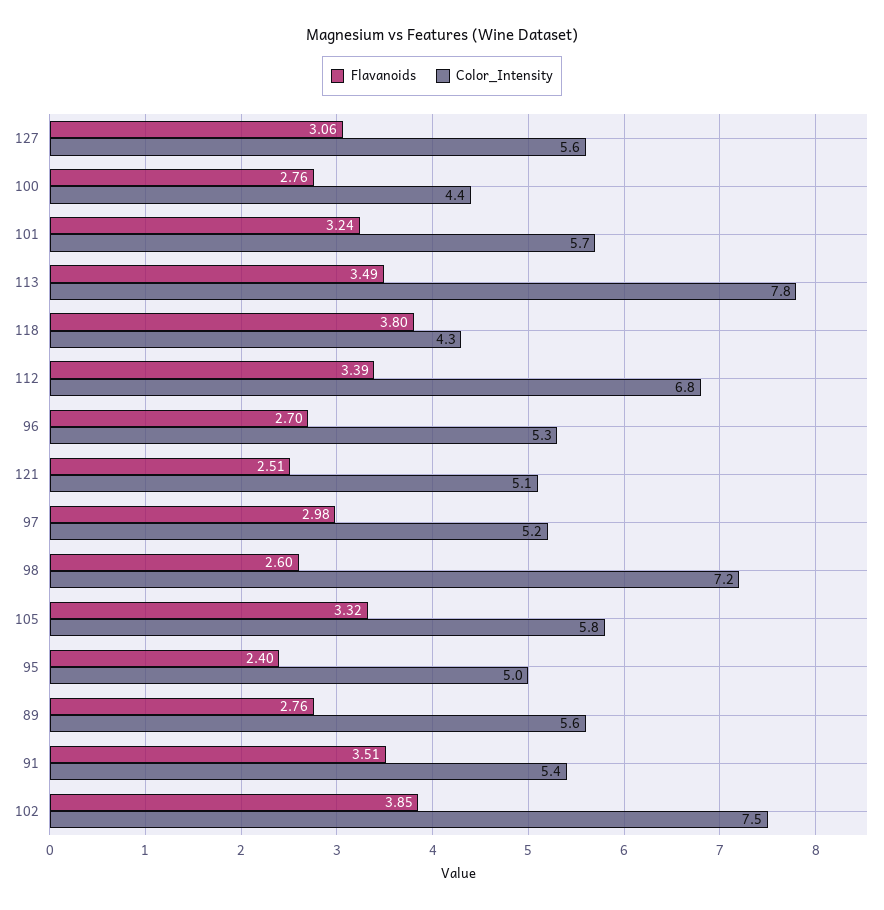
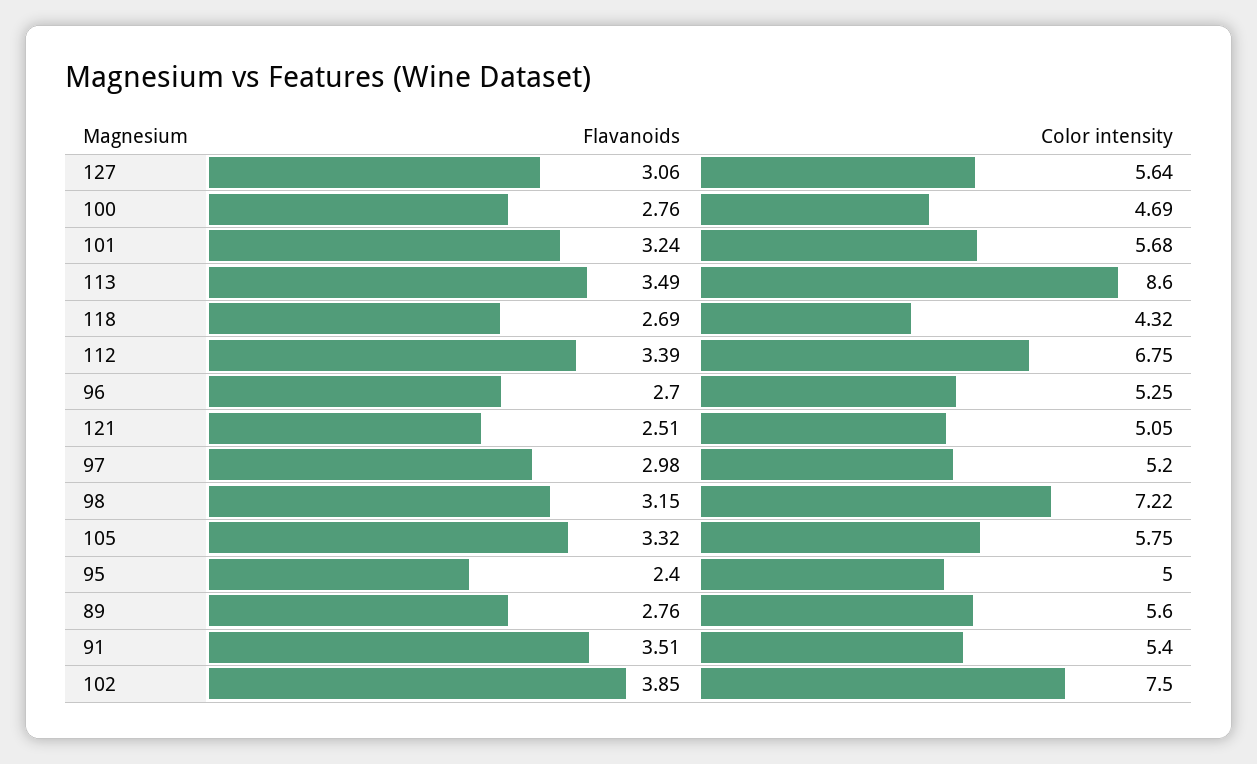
Color_Intensity, 100: 4.4 -> 4.69
Color_Intensity, 113: 7.8 -> 8.6
Flavanoids, 118: 3.8 -> 2.69
Flavanoids, 98: 2.6 -> 3.15

